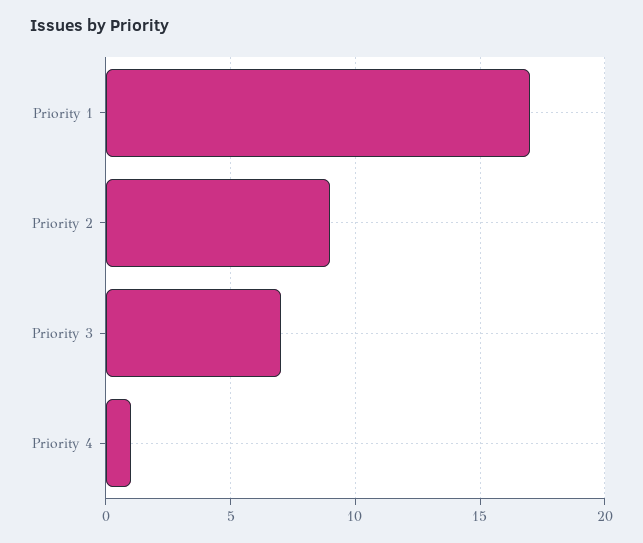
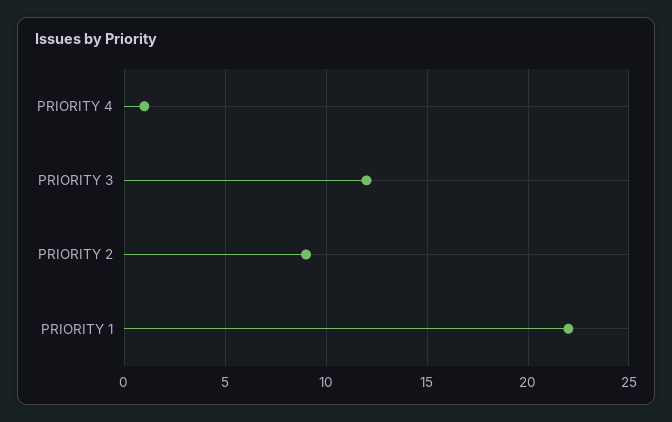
Priority 1: 17 -> 22
Priority 3: 7 -> 12

